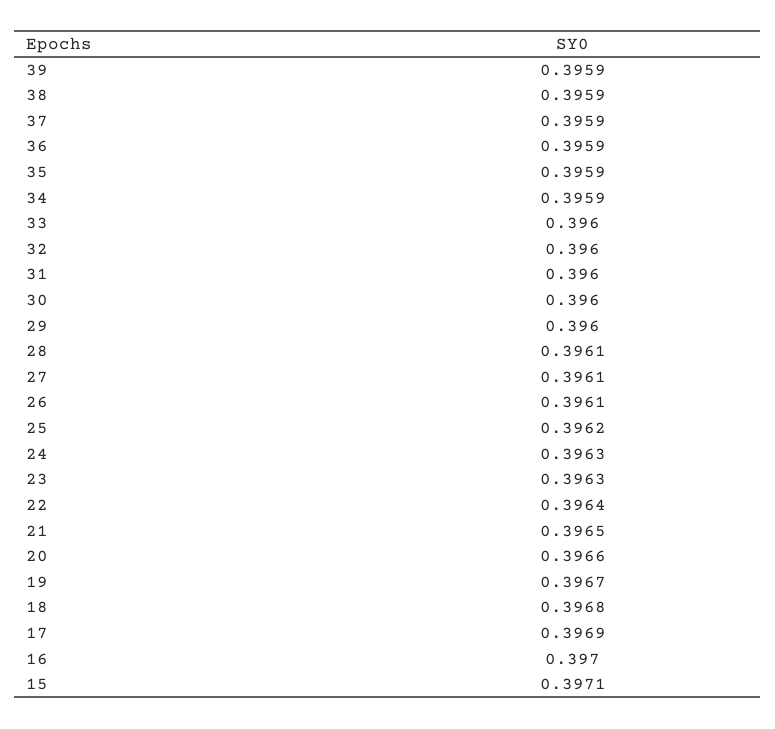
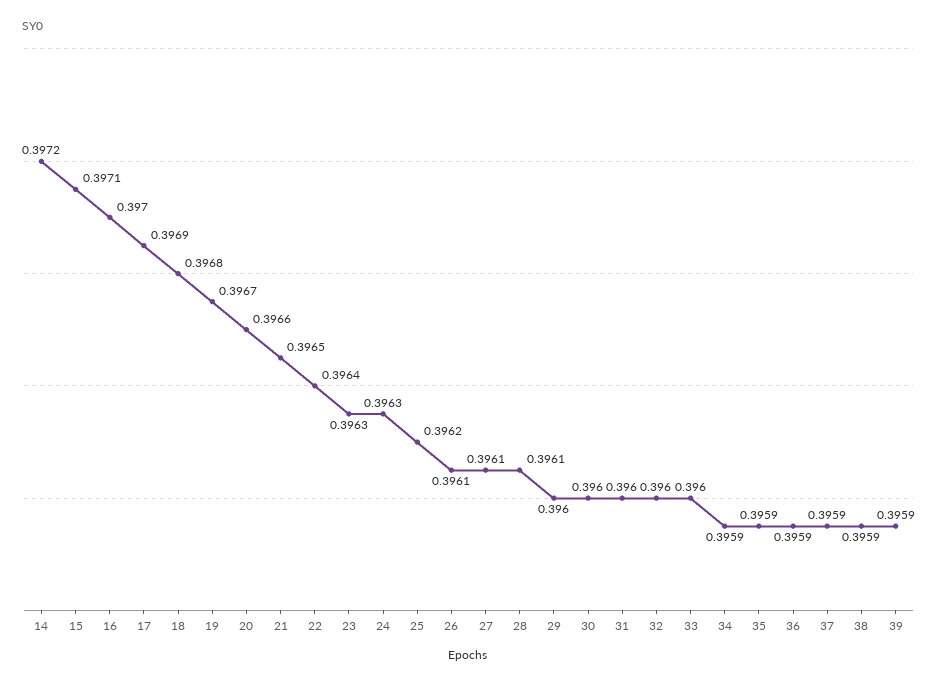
14: none -> 0.3972

